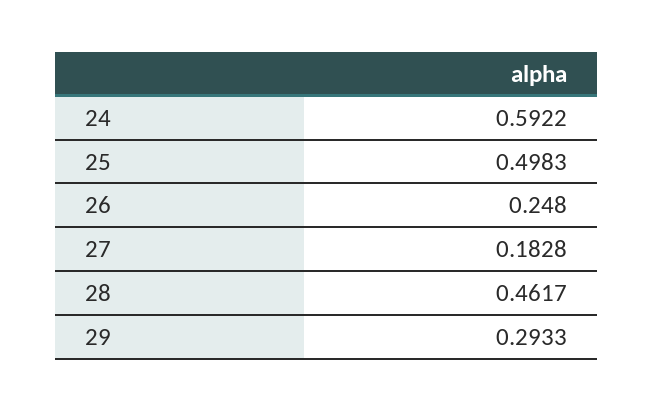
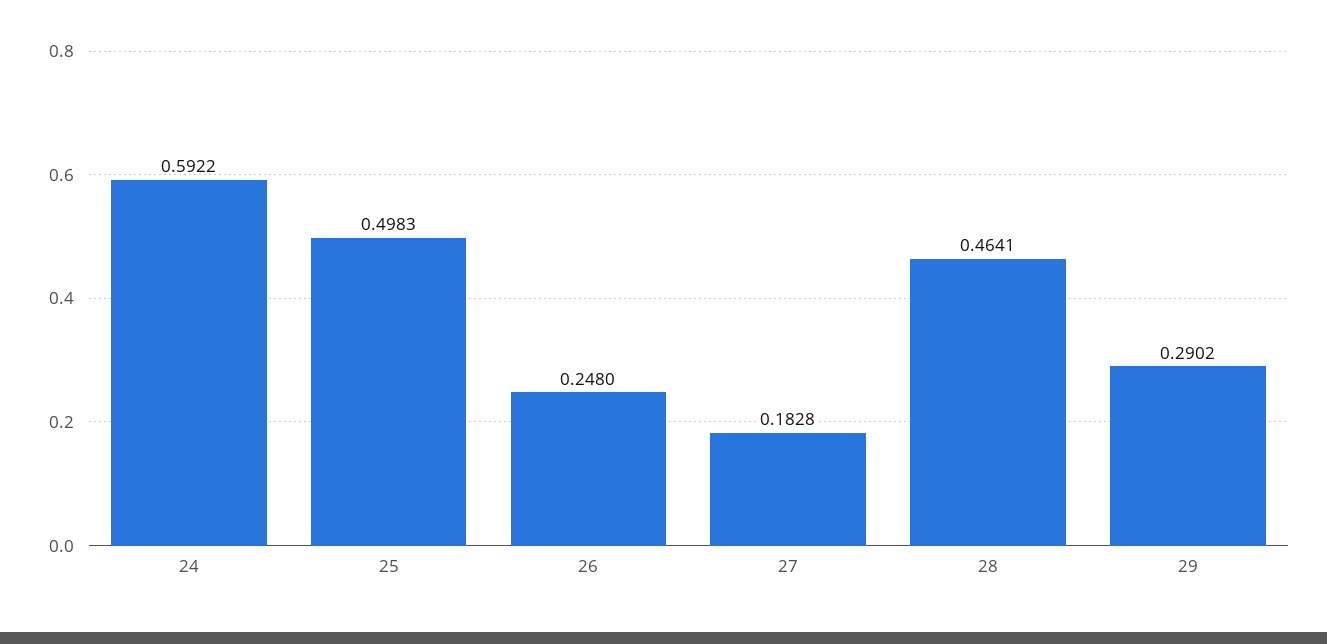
28: 0.4617 -> 0.4641
29: 0.2933 -> 0.2902

